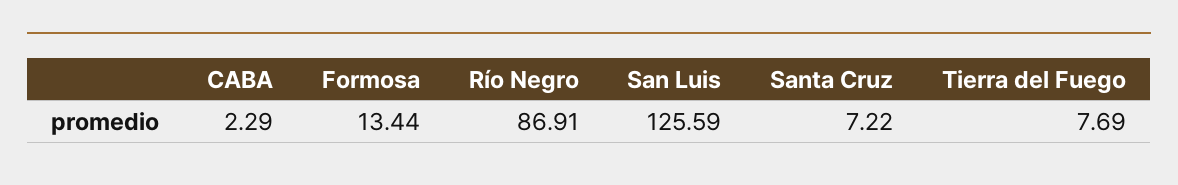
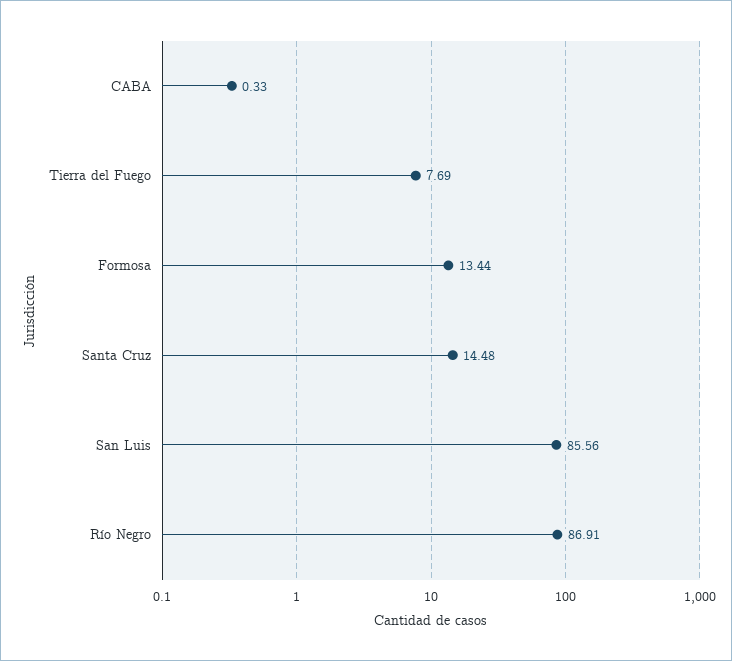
CABA: 2.29 -> 0.33
San Luis: 125.59 -> 85.56
Santa Cruz: 7.22 -> 14.48

